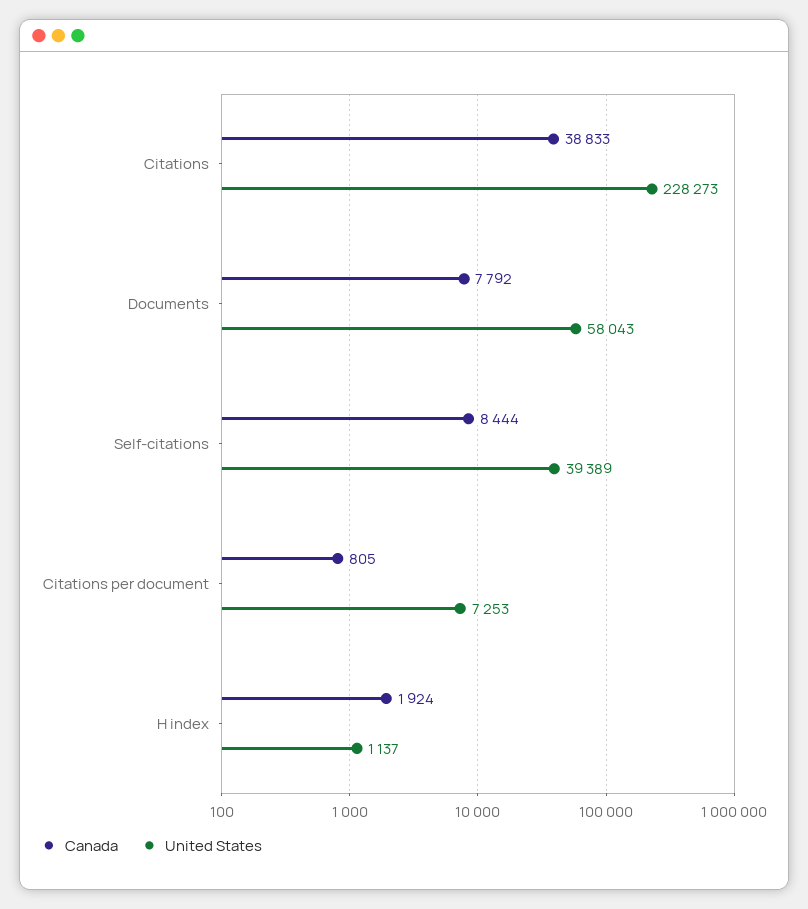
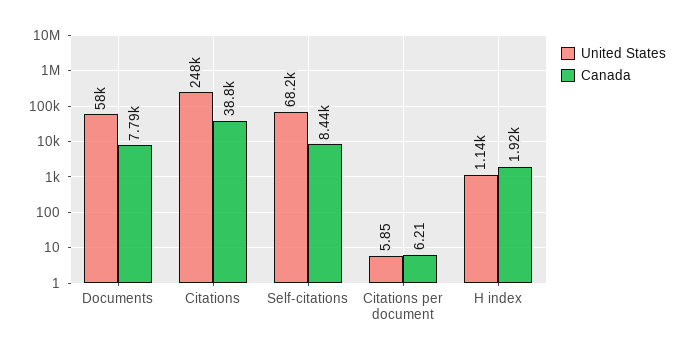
United States, Citations: 228273 -> 248000
United States, Self-citations: 39389 -> 68200
Canada, Citations per document: 805 -> 6.21
United States, Citations per document: 7253 -> 5.85

